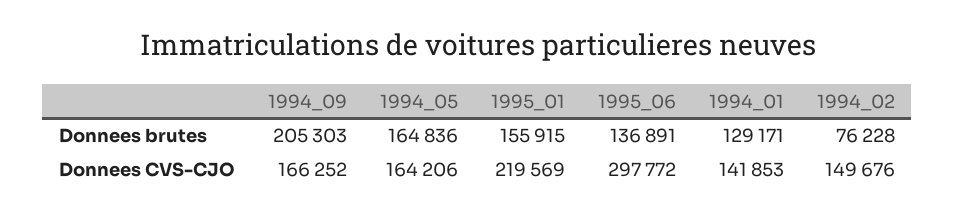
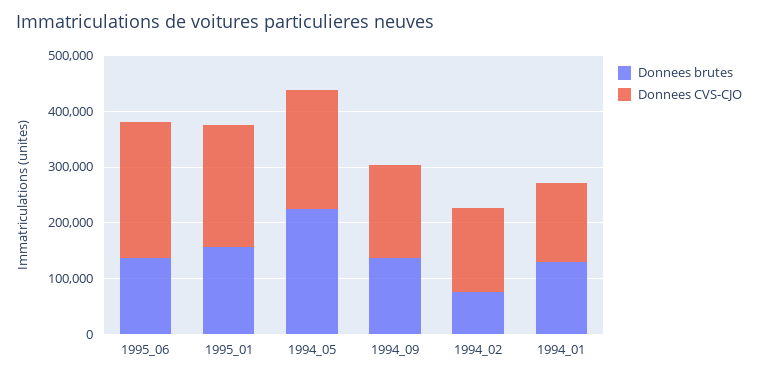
Donnees brutes, 1994_09: 205303 -> 140000
Donnees brutes, 1994_05: 164836 -> 220000
Donnees CVS-CJO, 1994_05: 164206 -> 220000
Donnees CVS-CJO, 1995_06: 297772 -> 240000

